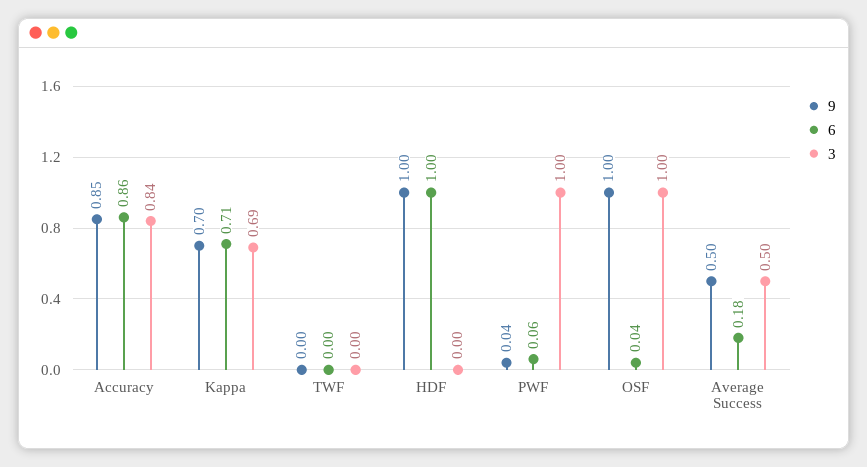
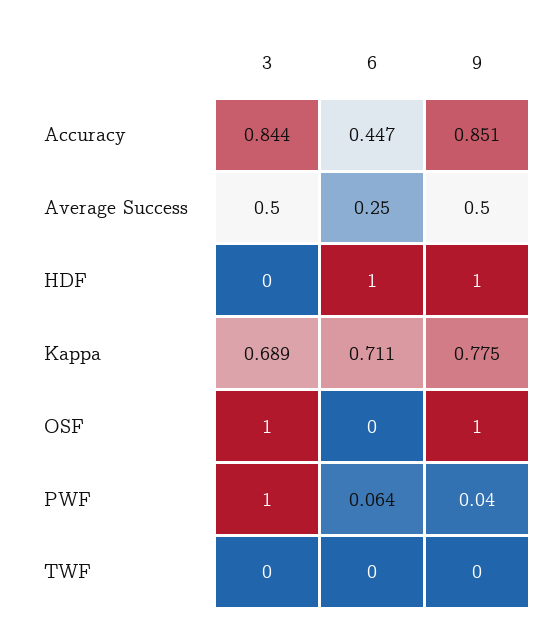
6, Accuracy: 0.86 -> 0.447
9, Kappa: 0.7 -> 0.775
6, OSF: 0.04 -> 0
6, Average Success: 0.18 -> 0.25

